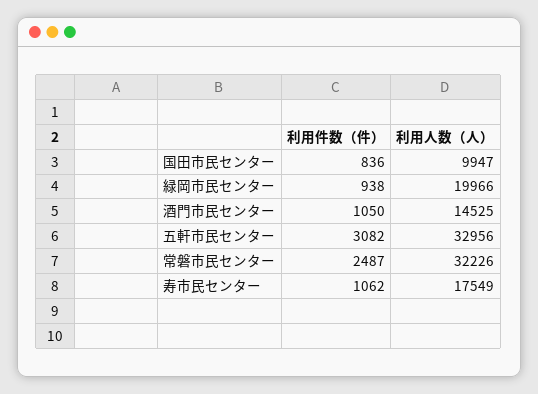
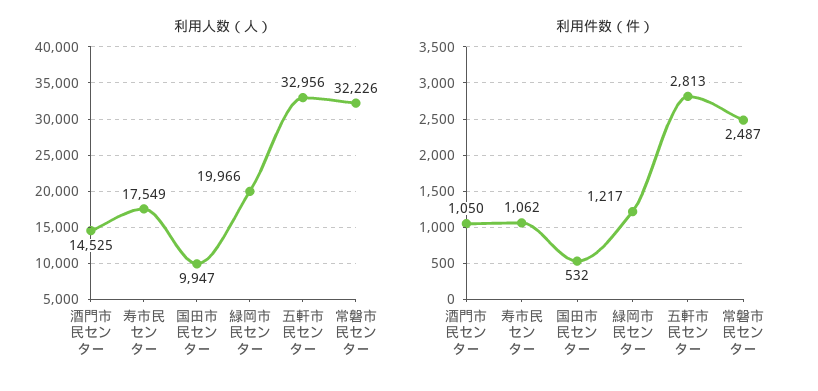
利用件数（件）, 国田市民センター: 836 -> 532
利用件数（件）, 緑岡市民センター: 938 -> 1217
利用件数（件）, 五軒市民センター: 3082 -> 2813

